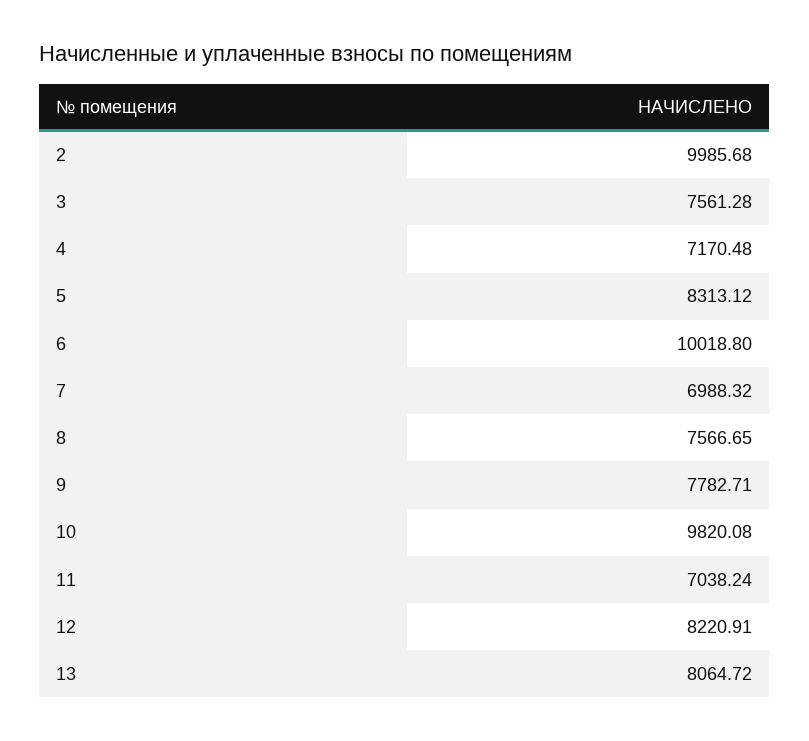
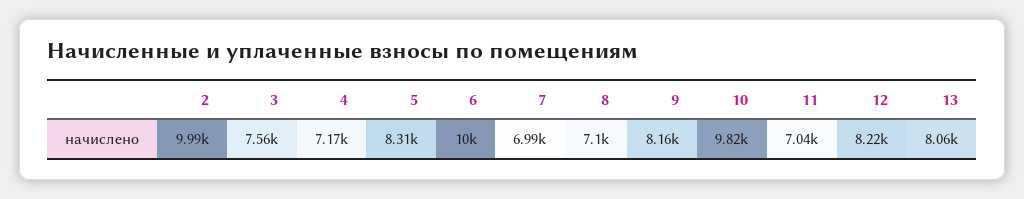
8: 7566.65 -> 7100
9: 7782.71 -> 8160

